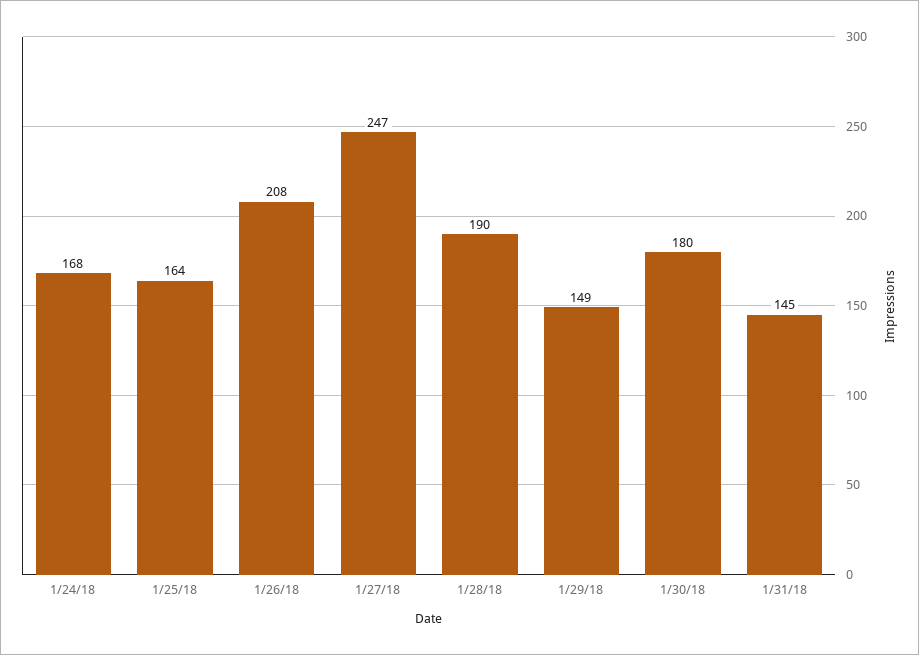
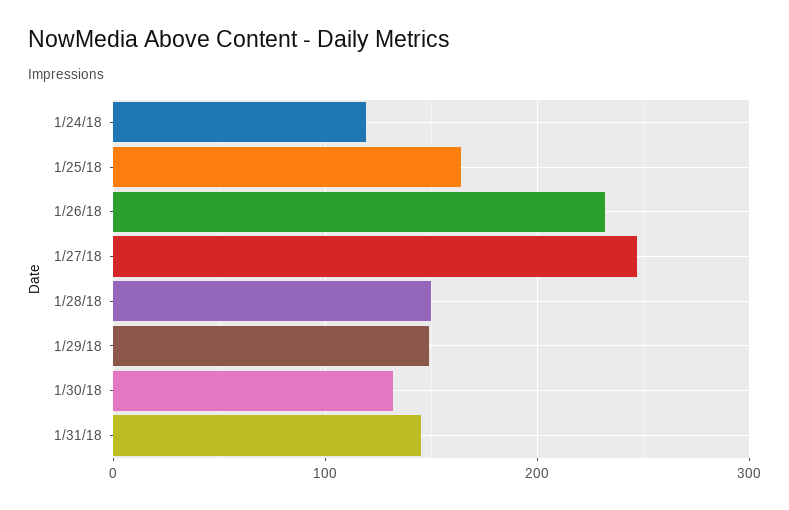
1/24/18: 168 -> 120
1/26/18: 208 -> 230
1/28/18: 190 -> 150
1/30/18: 180 -> 130

